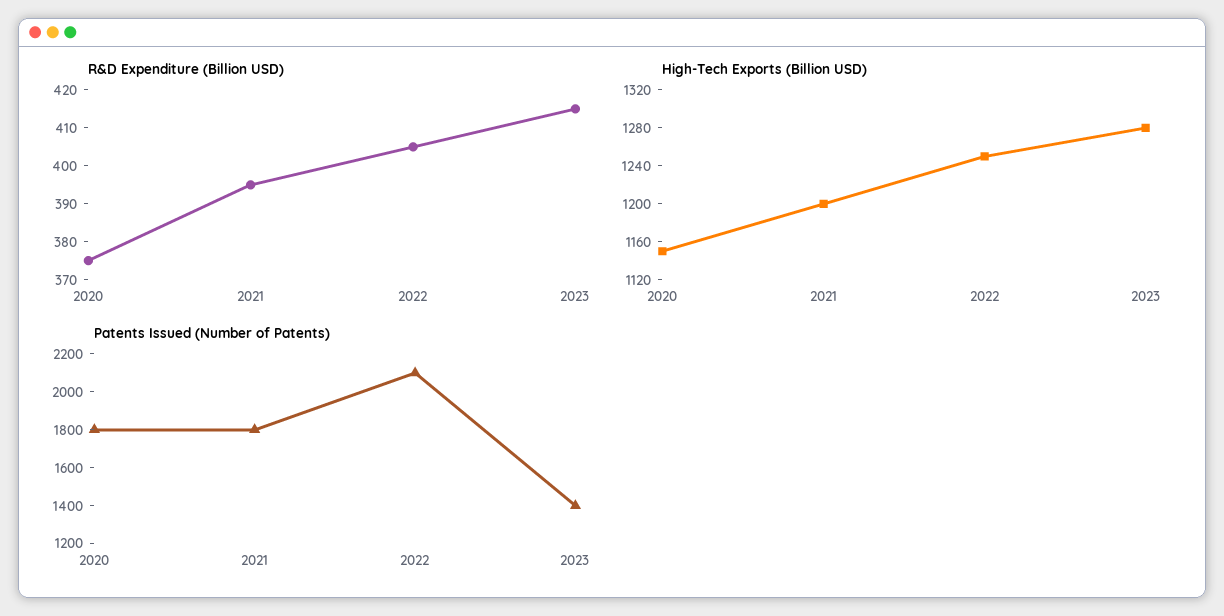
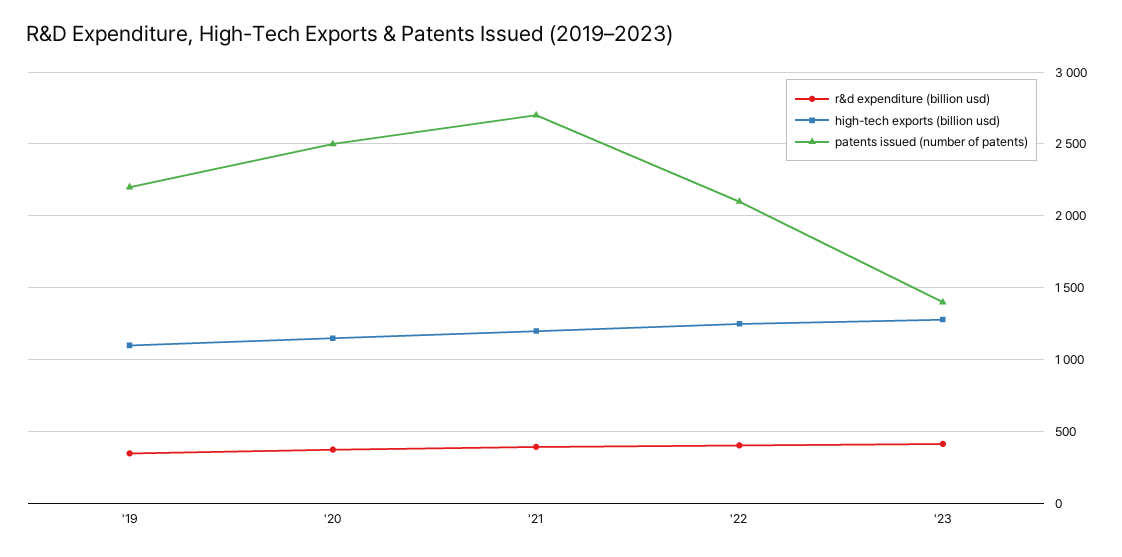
Patents Issued (Number of Patents), 2020: 1800 -> 2500
Patents Issued (Number of Patents), 2021: 1800 -> 2700
R&D Expenditure (Billion USD), '19: none -> 350
High-Tech Exports (Billion USD), '19: none -> 1100
Patents Issued (Number of Patents), '19: none -> 2200

